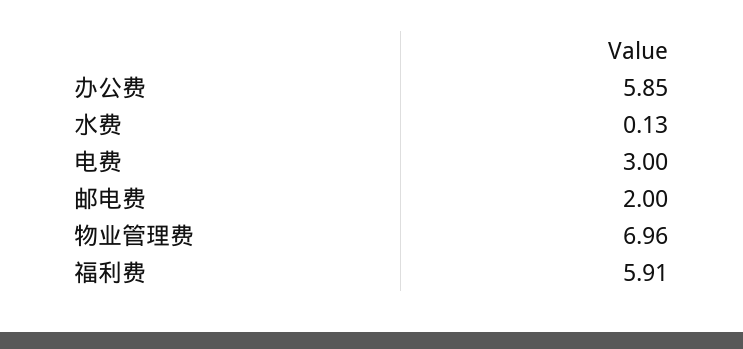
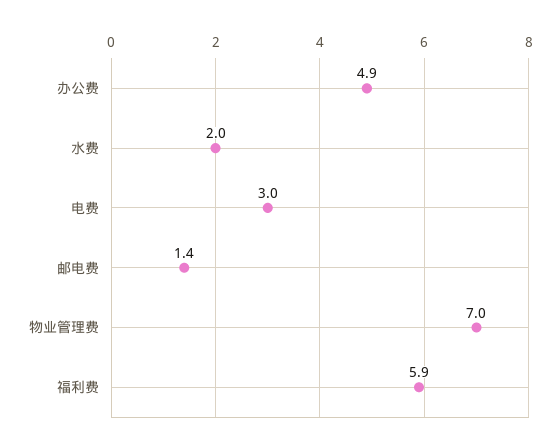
办公费: 5.85 -> 4.9
水费: 0.13 -> 2
邮电费: 2 -> 1.4

